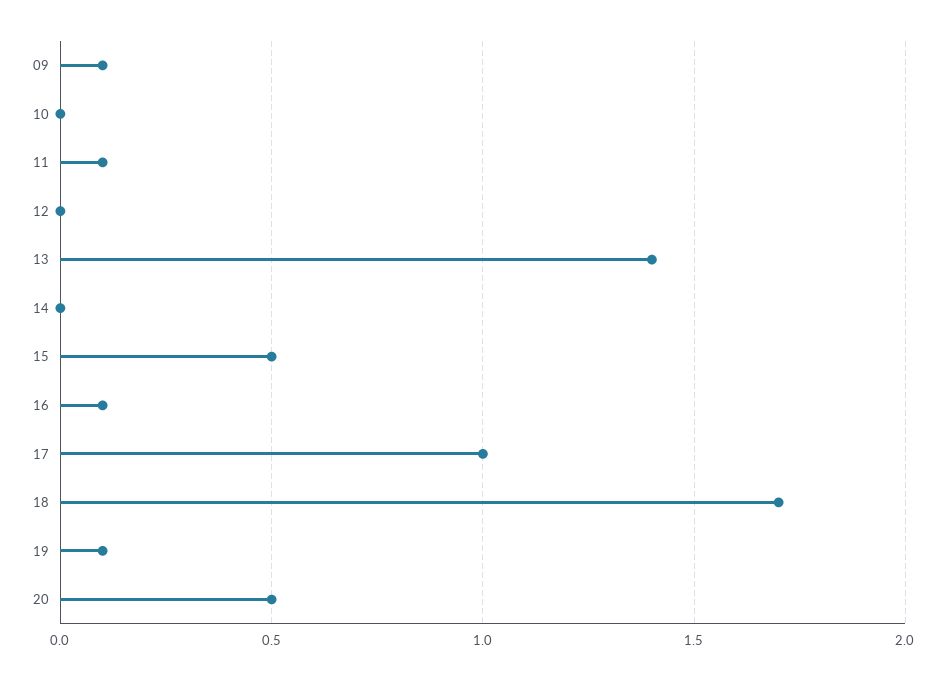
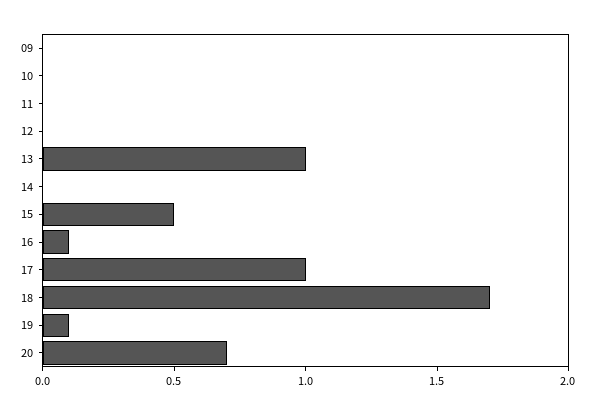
09: 0.1 -> 0
11: 0.1 -> 0
13: 1.4 -> 1
20: 0.5 -> 0.7

